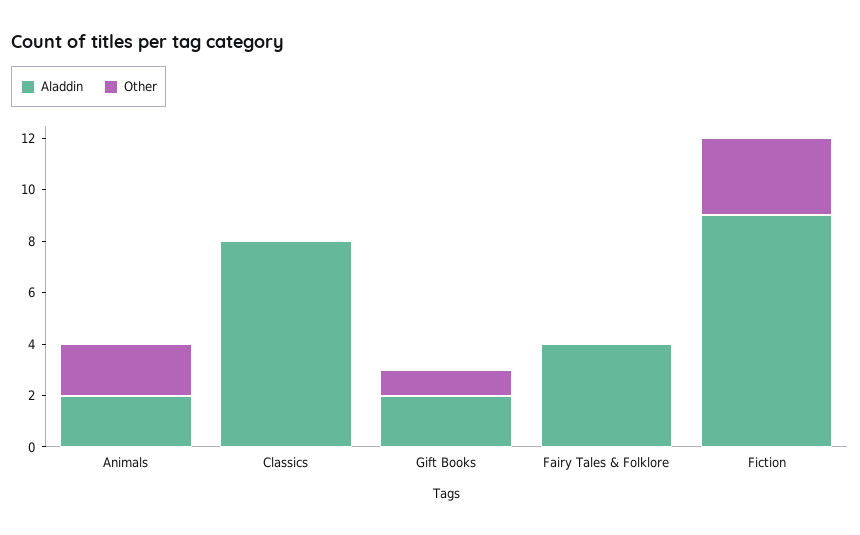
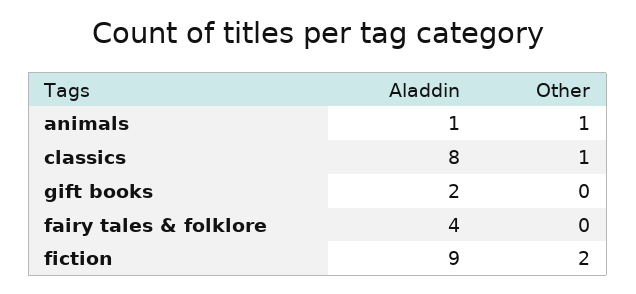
Aladdin, Animals: 2 -> 1
Other, Animals: 2 -> 1
Other, Classics: 0 -> 1
Other, Gift Books: 1 -> 0
Other, Fiction: 3 -> 2

